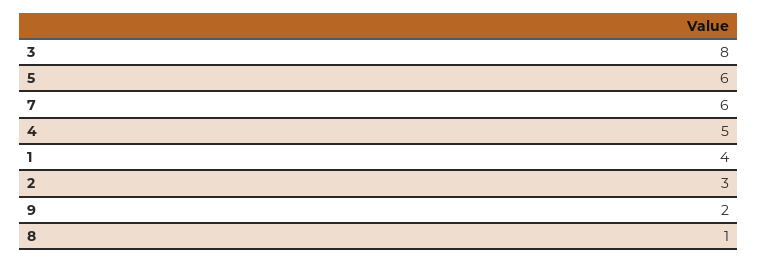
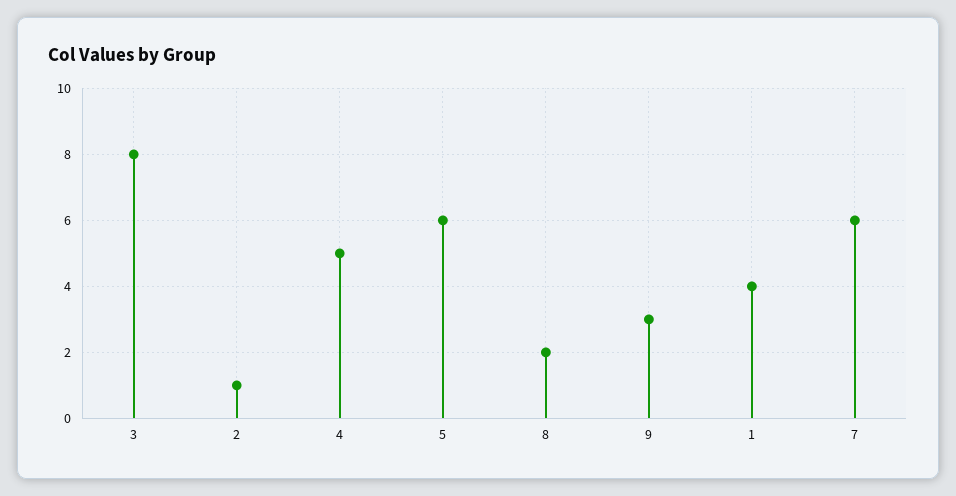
2: 3 -> 1
9: 2 -> 3
8: 1 -> 2

